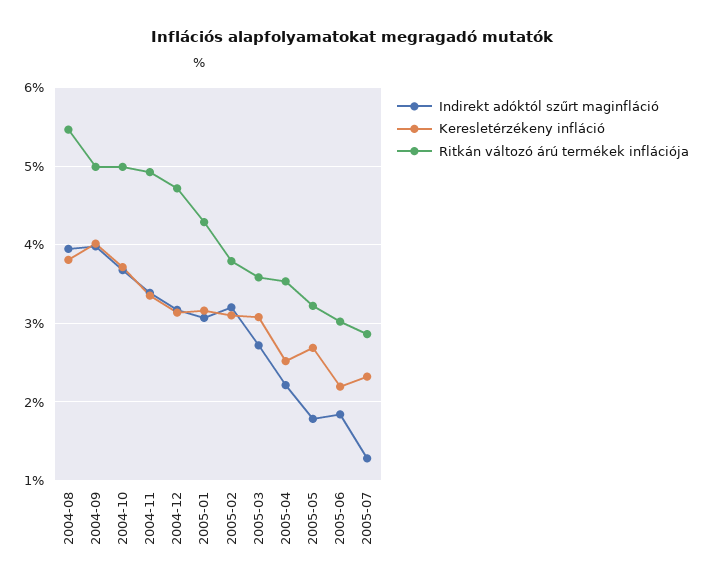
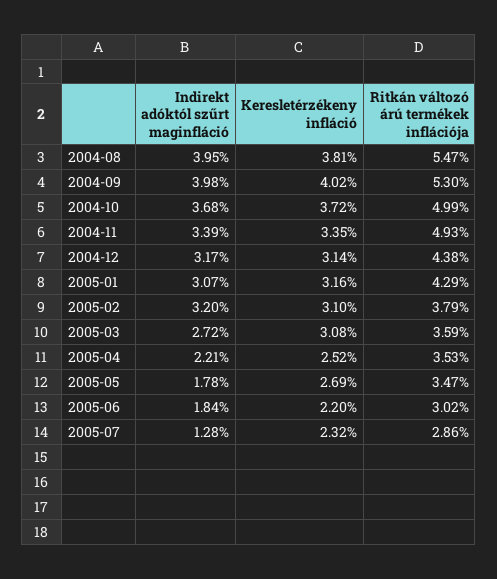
Ritkán változó árú termékek inflációja, 2004-09: 5 -> 5.3
Ritkán változó árú termékek inflációja, 2004-12: 4.7 -> 4.38
Ritkán változó árú termékek inflációja, 2005-05: 3.2 -> 3.47

